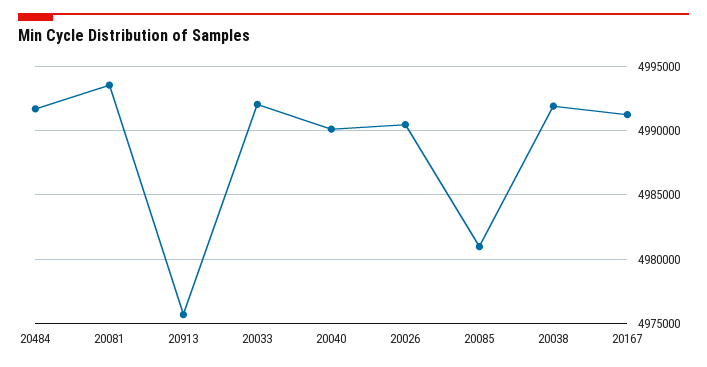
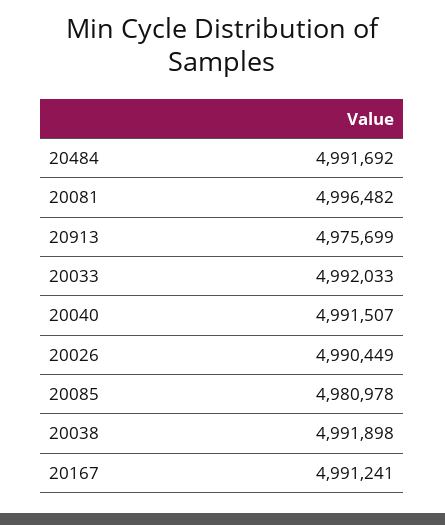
20081: 4993500 -> 4996482
20040: 4990000 -> 4991507

